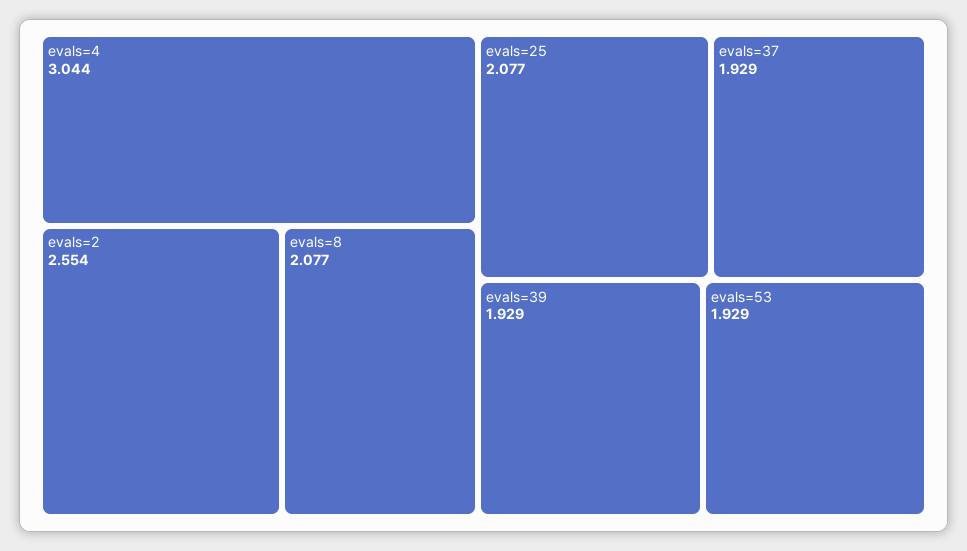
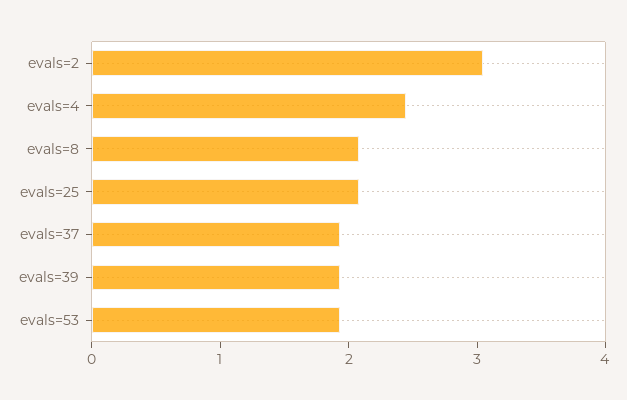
evals=4: 3.044 -> 2.4
evals=2: 2.554 -> 3

